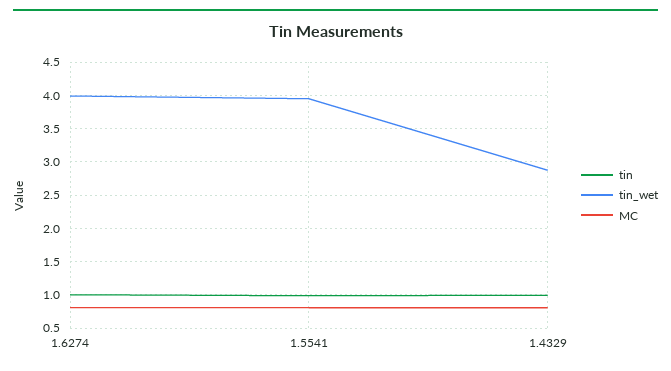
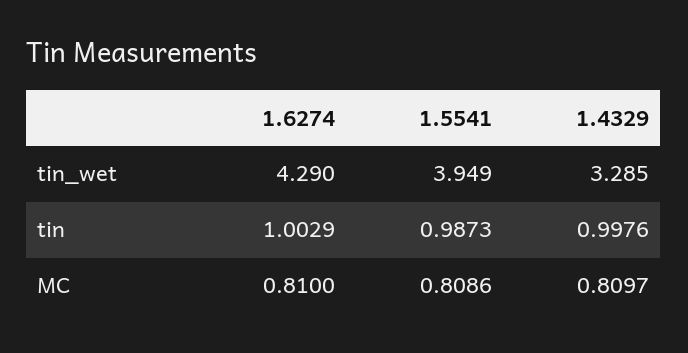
tin_wet, 1.6274: 4 -> 4.29
tin_wet, 1.4329: 2.9 -> 3.285

